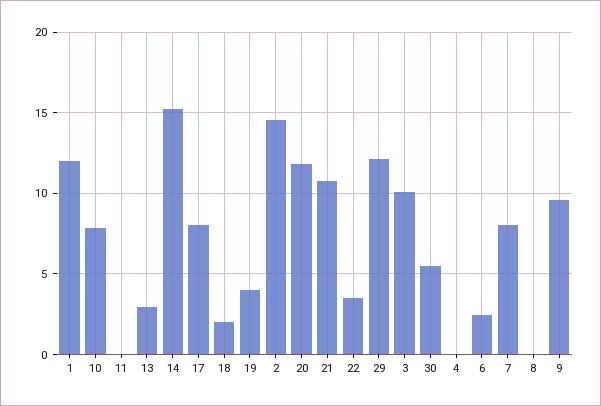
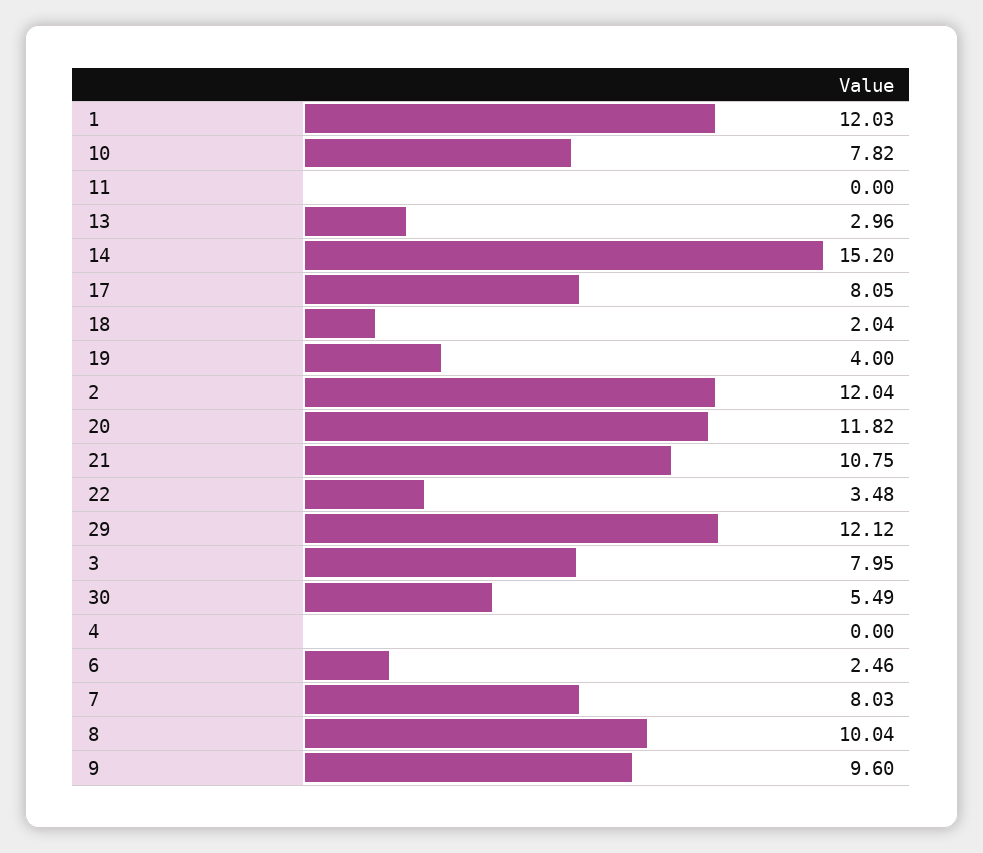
2: 14.5 -> 12.04
3: 10 -> 7.95
8: 0 -> 10.04

